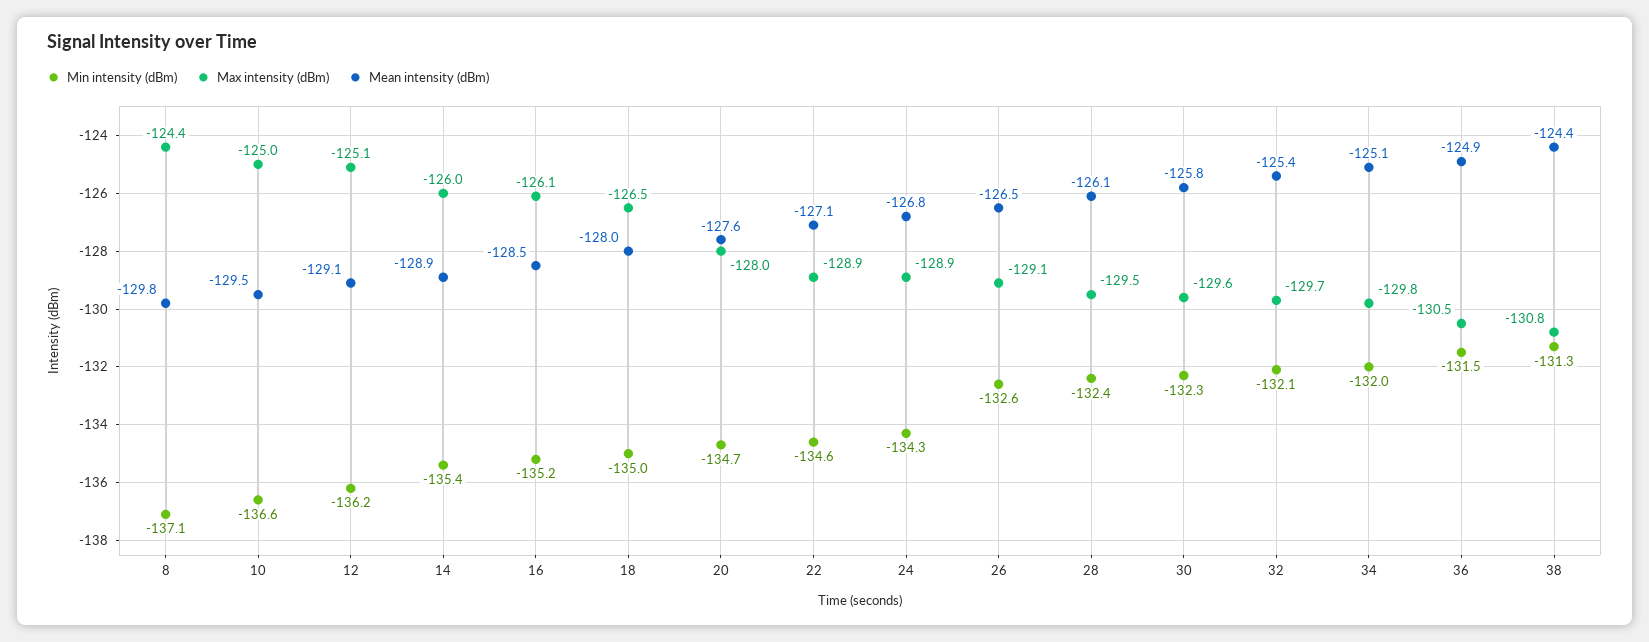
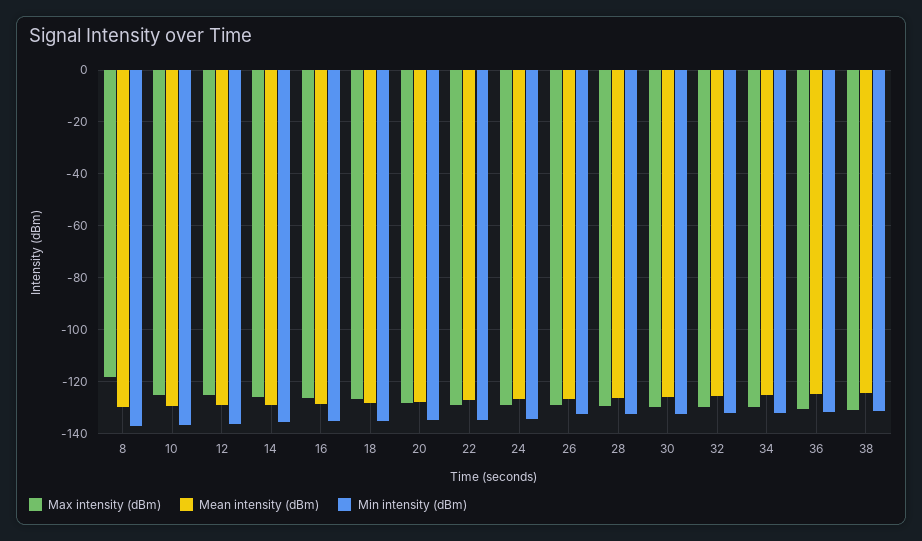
Max intensity (dBm), 8: -124.4 -> -117.5

